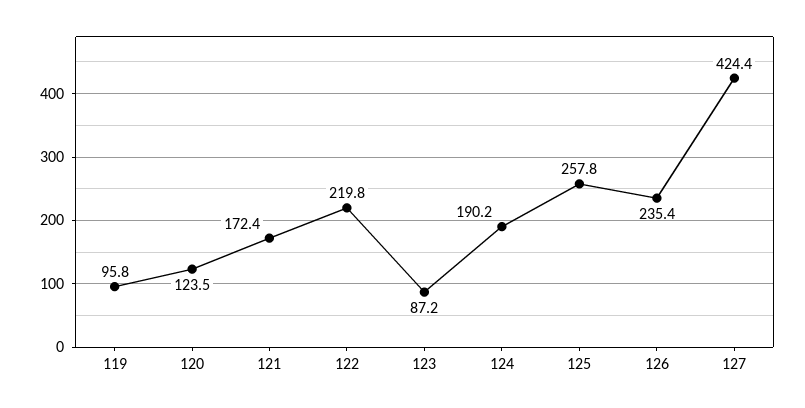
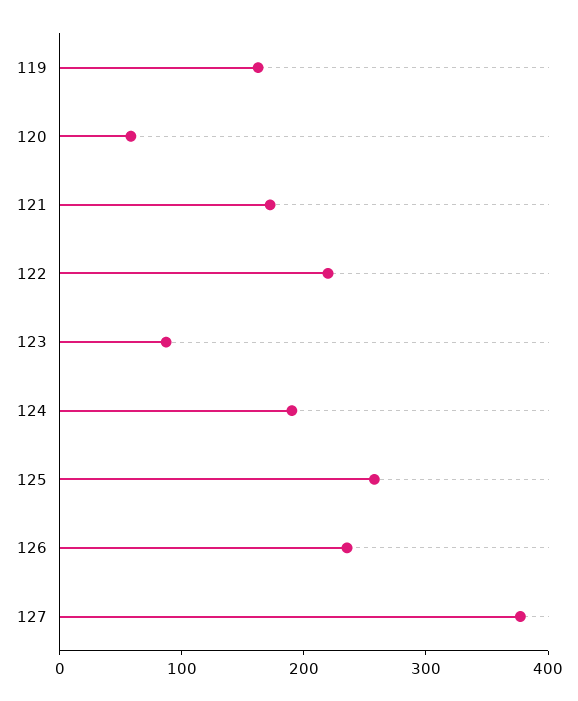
119: 95.8 -> 160
120: 123.5 -> 60
127: 424.4 -> 380

